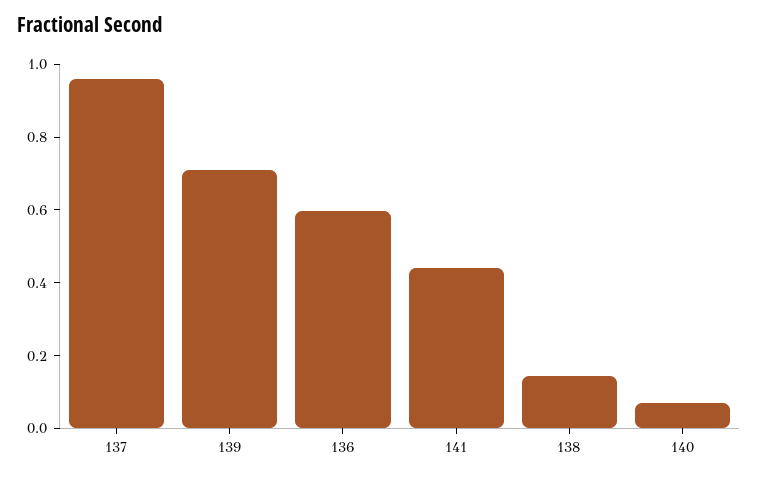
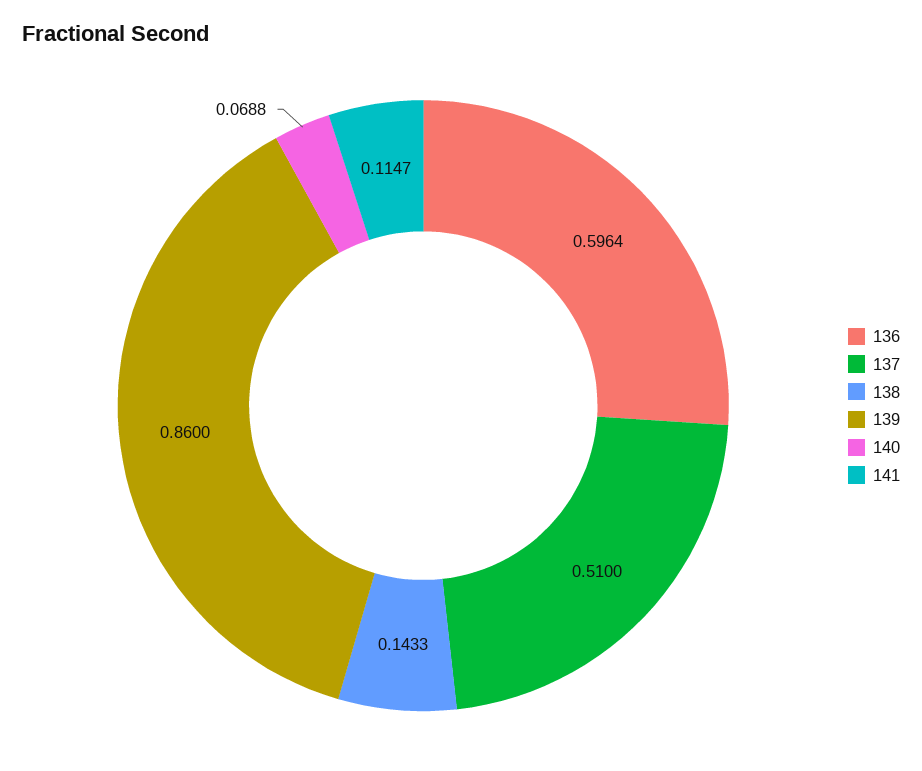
137: 0.95 -> 0.51
139: 0.7 -> 0.86
141: 0.45 -> 0.1147

